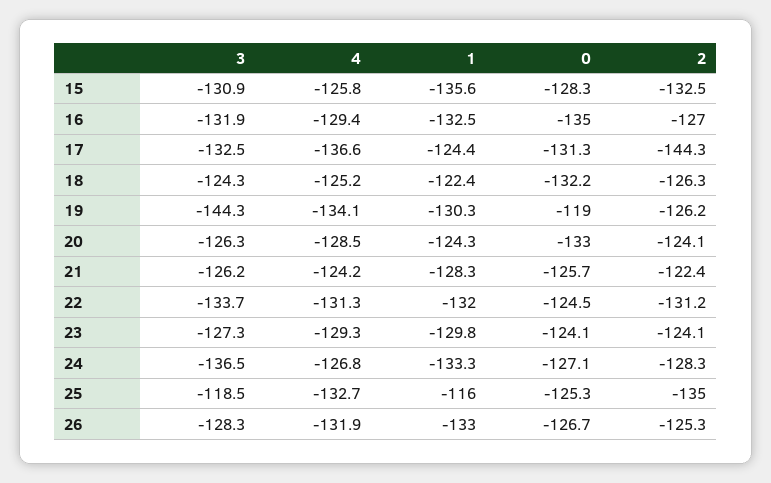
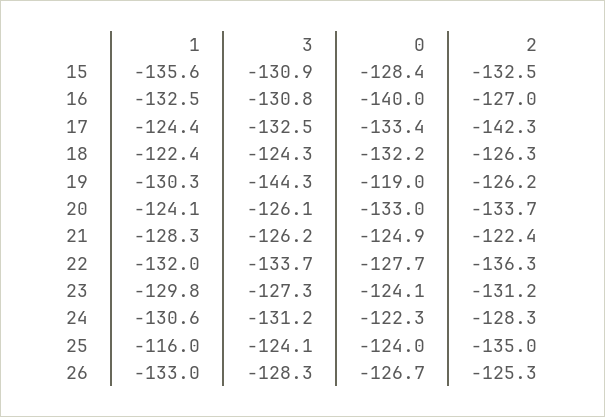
4, 15: -125.8 -> none
0, 15: -128.3 -> -128.4
3, 16: -131.9 -> -130.8
4, 16: -129.4 -> none
0, 16: -135 -> -140
4, 17: -136.6 -> none
0, 17: -131.3 -> -133.4
2, 17: -144.3 -> -142.3
4, 18: -125.2 -> none
4, 19: -134.1 -> none
3, 20: -126.3 -> -126.1
4, 20: -128.5 -> none
1, 20: -124.3 -> -124.1
2, 20: -124.1 -> -133.7
4, 21: -124.2 -> none
0, 21: -125.7 -> -124.9
4, 22: -131.3 -> none
0, 22: -124.5 -> -127.7
2, 22: -131.2 -> -136.3
4, 23: -129.3 -> none
2, 23: -124.1 -> -131.2
3, 24: -136.5 -> -131.2
4, 24: -126.8 -> none
1, 24: -133.3 -> -130.6
0, 24: -127.1 -> -122.3
3, 25: -118.5 -> -124.1
4, 25: -132.7 -> none
0, 25: -125.3 -> -124
4, 26: -131.9 -> none

